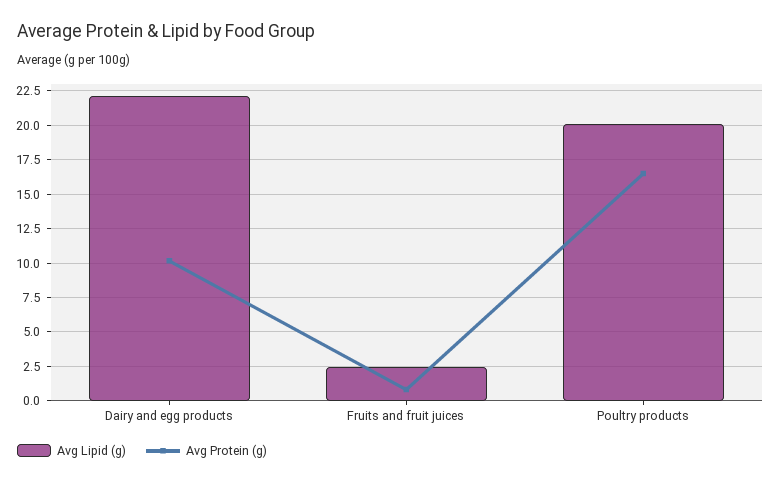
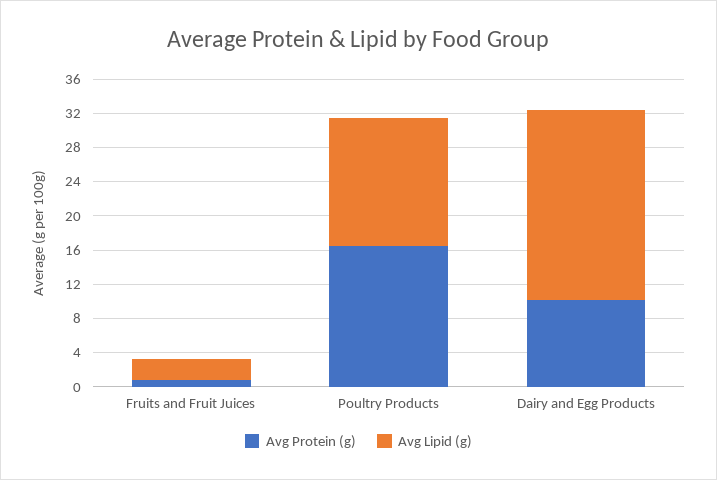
Avg Lipid (g), Poultry products: 20 -> 15

